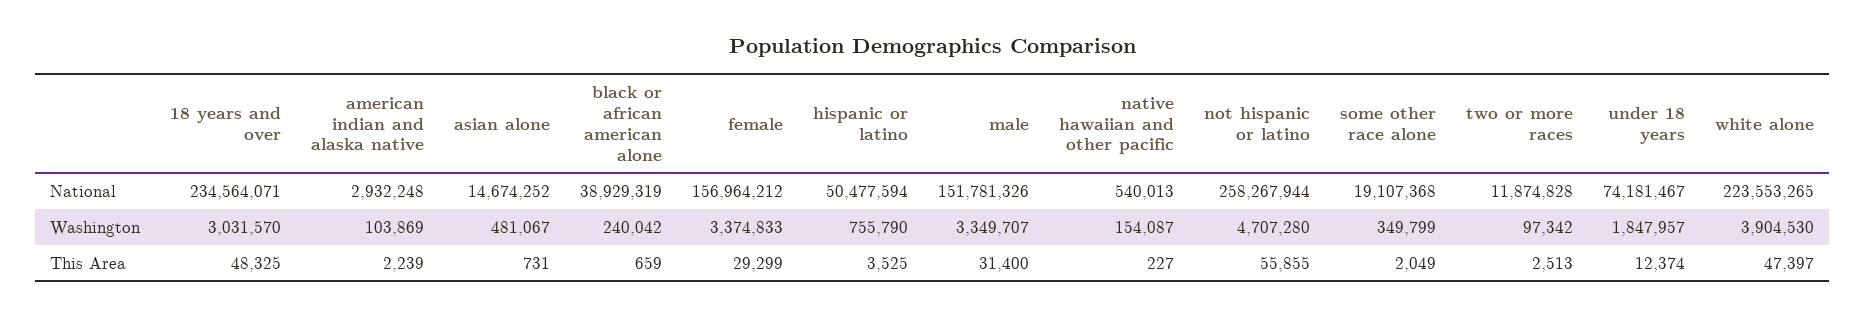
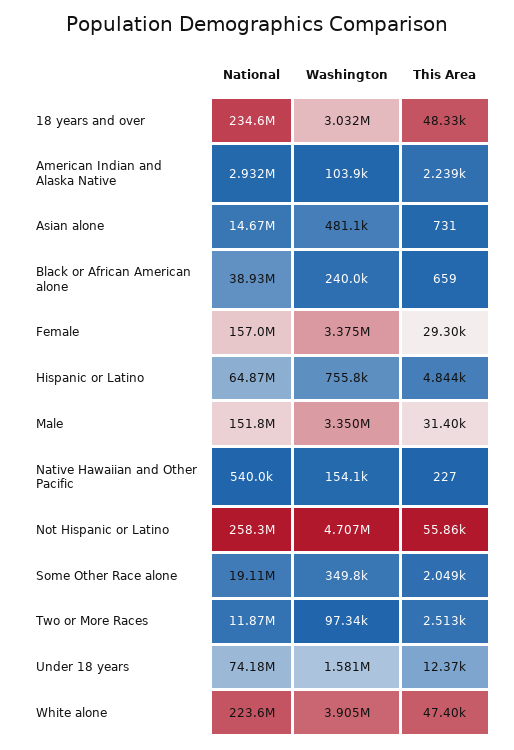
hispanic or latino, National: 50477594 -> 64870000
under 18 years, Washington: 1847957 -> 1581000
hispanic or latino, This Area: 3525 -> 4844

